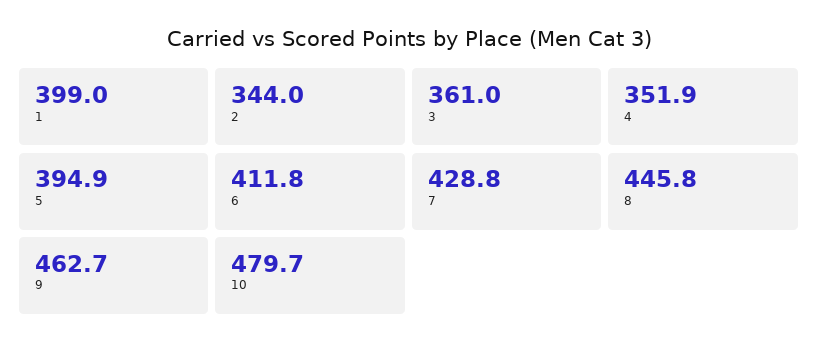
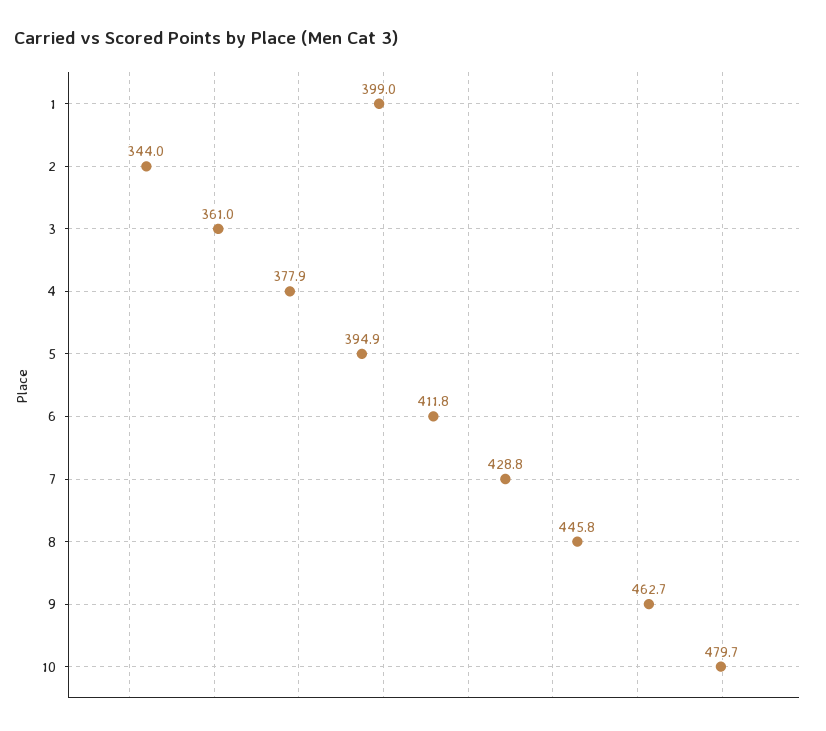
4: 351.9 -> 377.9

